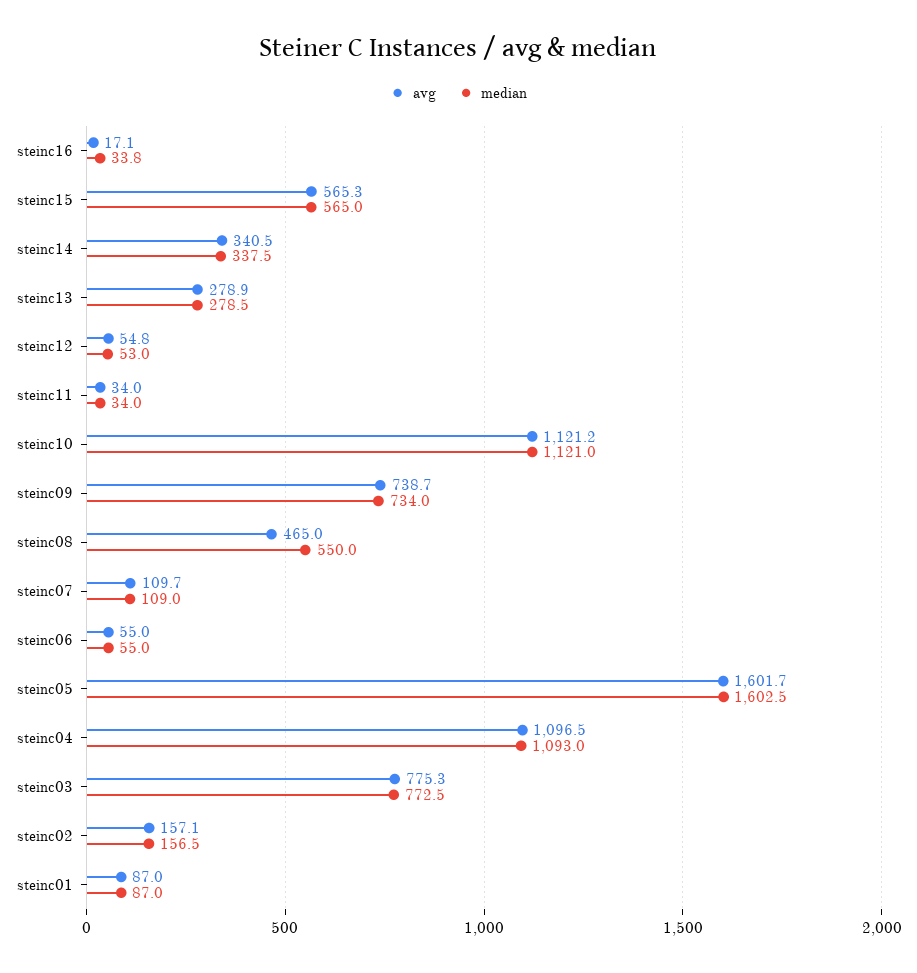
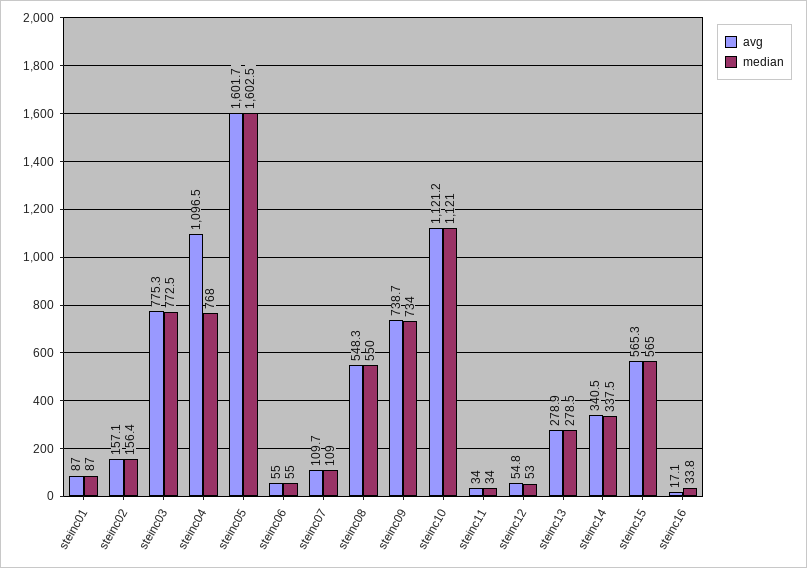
avg, steinc08: 465 -> 548.3
median, steinc04: 1093 -> 768
median, steinc02: 156.5 -> 156.4

